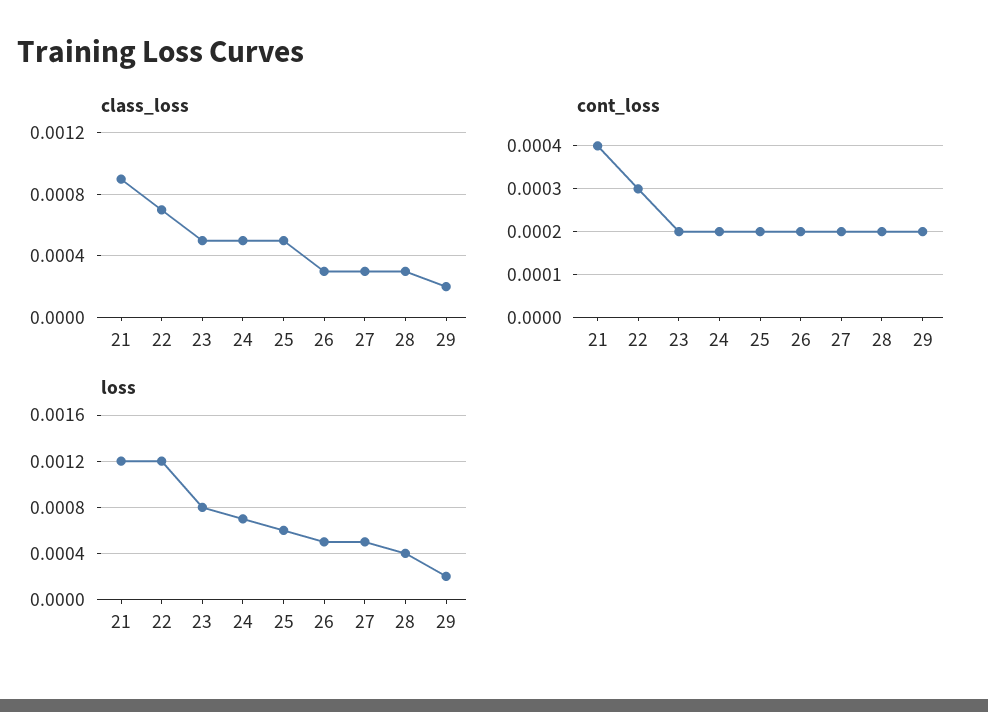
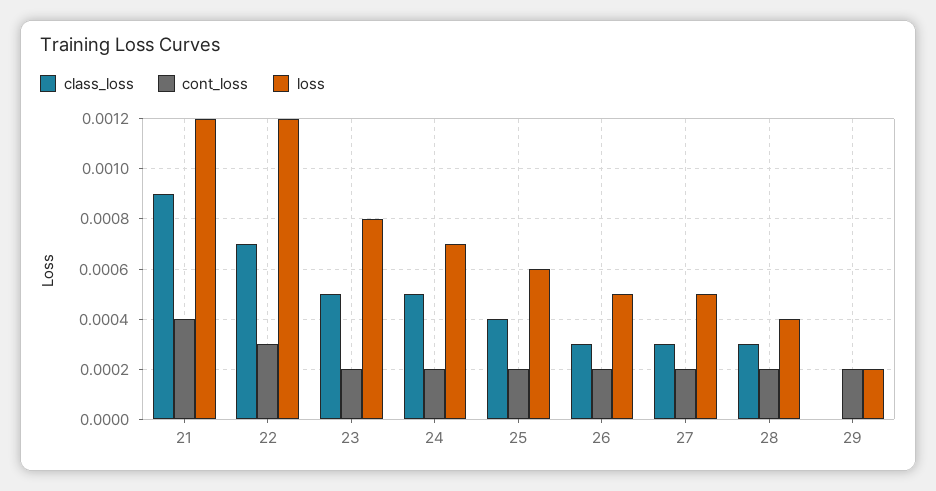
class_loss, 25: 0.0005 -> 0.0004
class_loss, 29: 0.0002 -> 0

